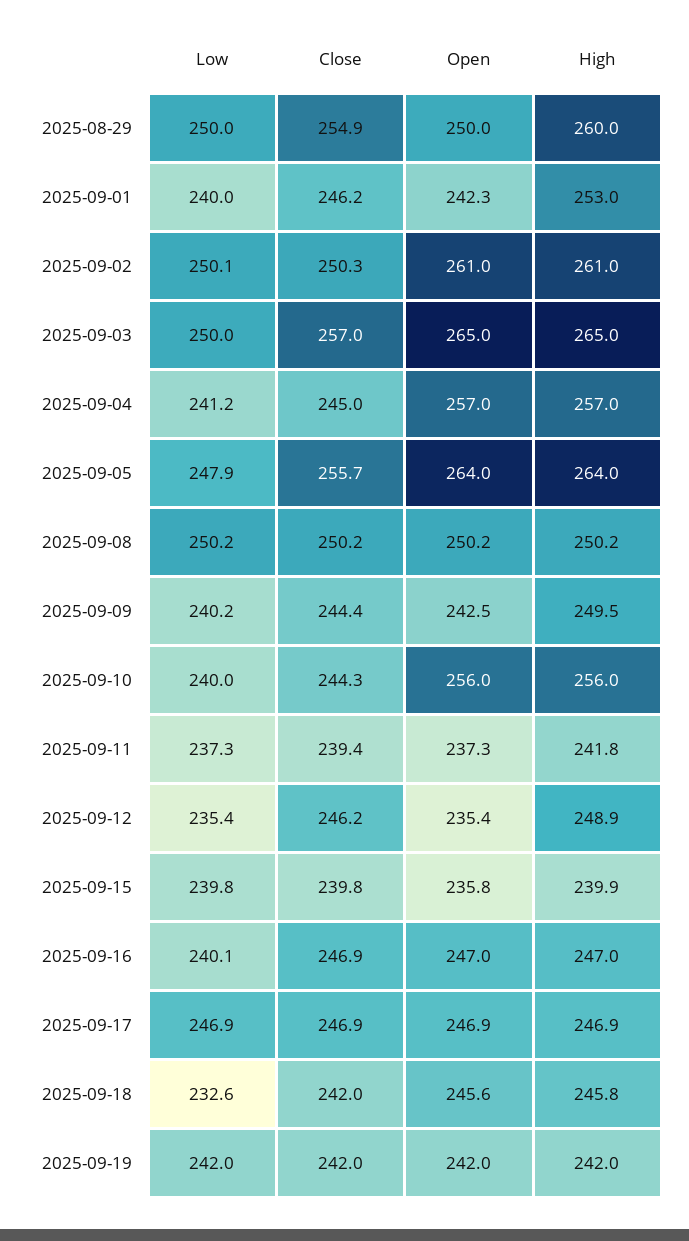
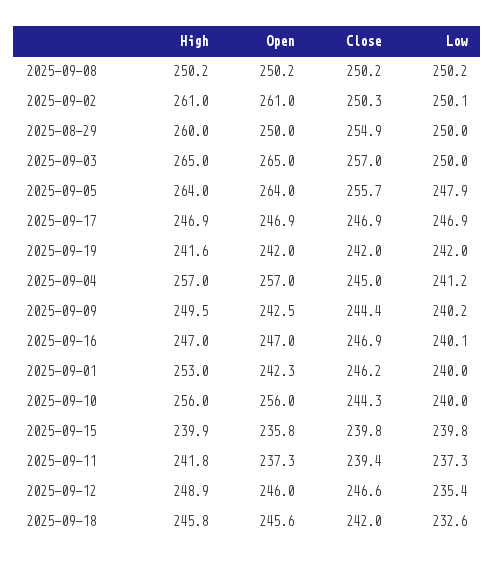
Close, 2025-09-12: 246.2 -> 246.6
Open, 2025-09-12: 235.4 -> 246
High, 2025-09-19: 242 -> 241.6

